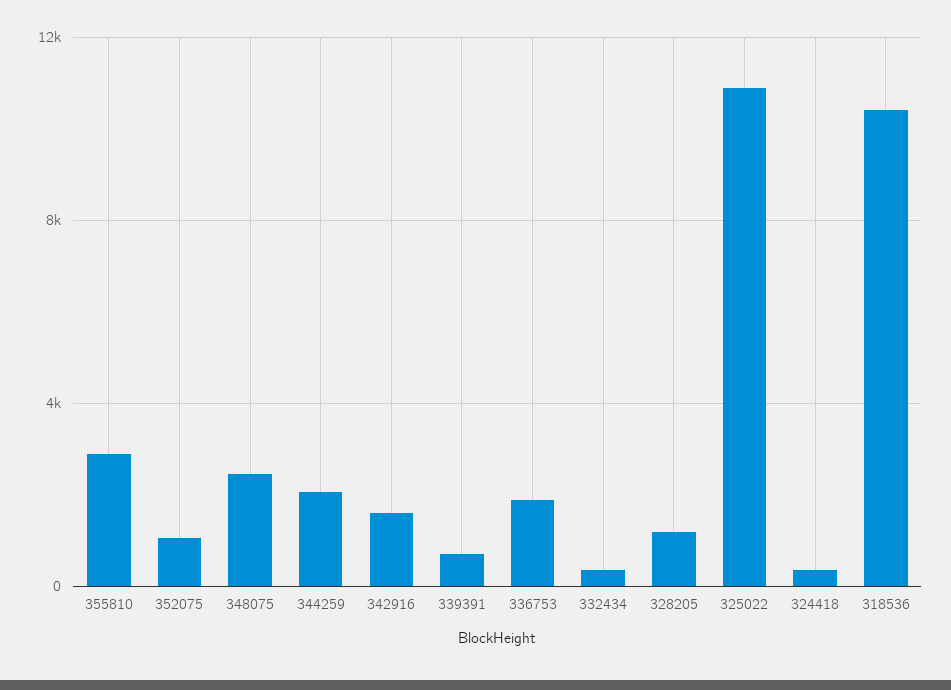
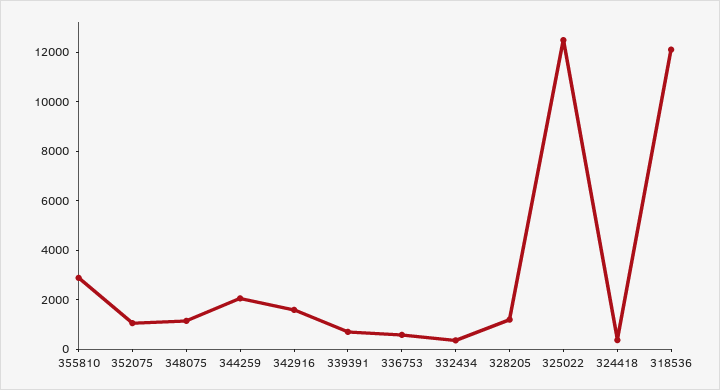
348075: 2500 -> 1000
336753: 2000 -> 500
325022: 11000 -> 12500
318536: 10500 -> 12000

